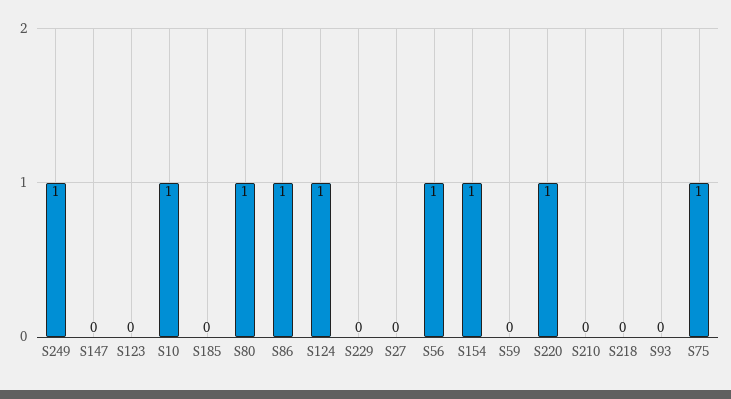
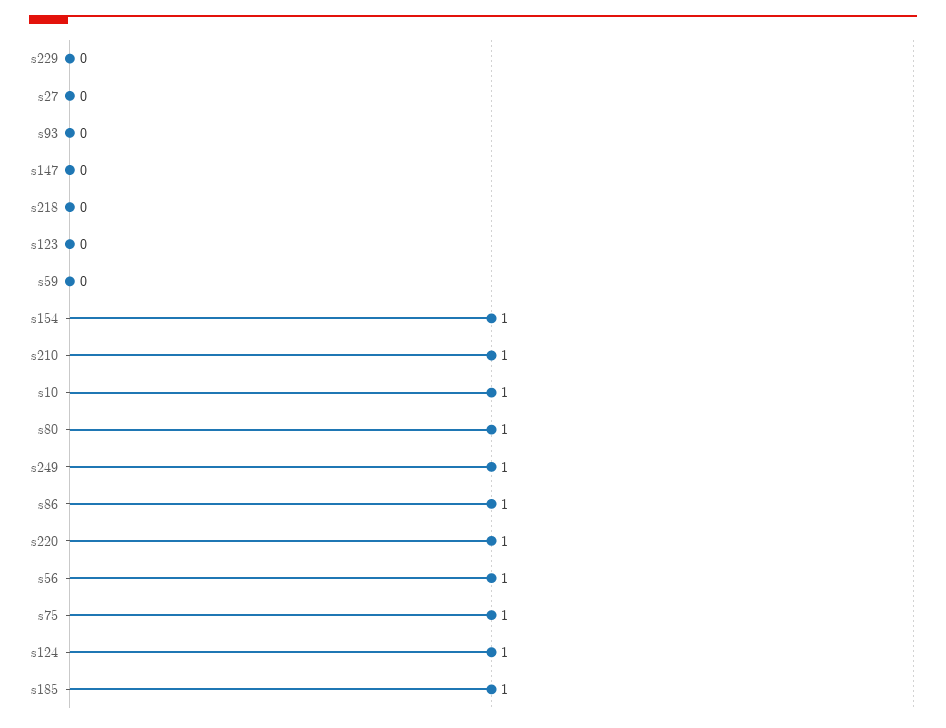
S185: 0 -> 1
S210: 0 -> 1

